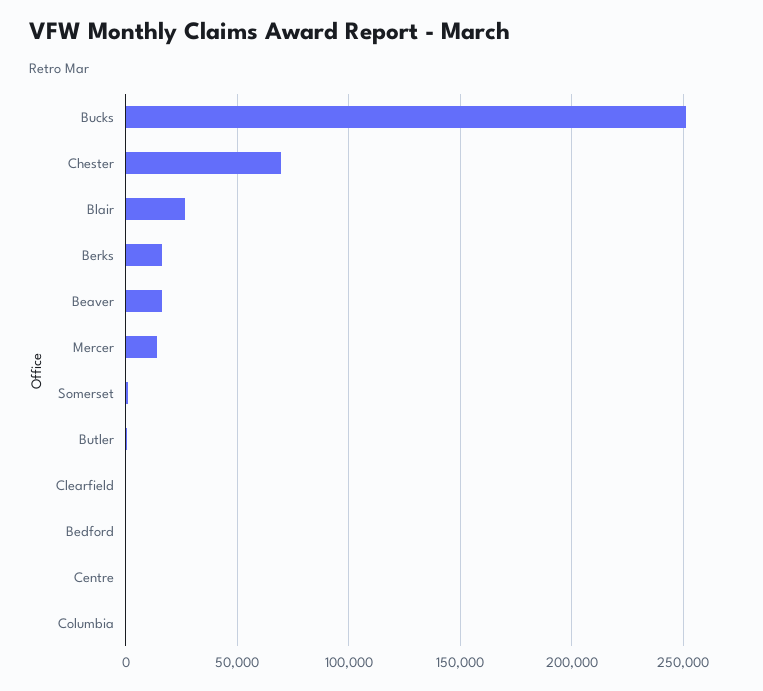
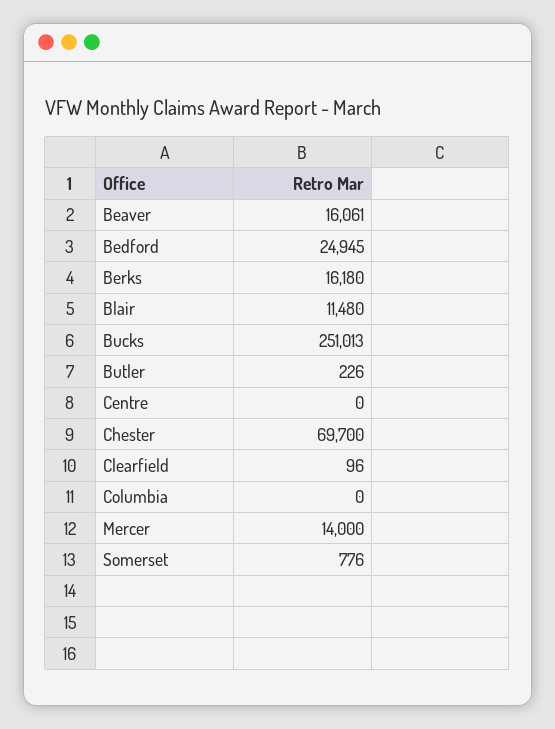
Blair: 25000 -> 11480
Bedford: 0 -> 24945

